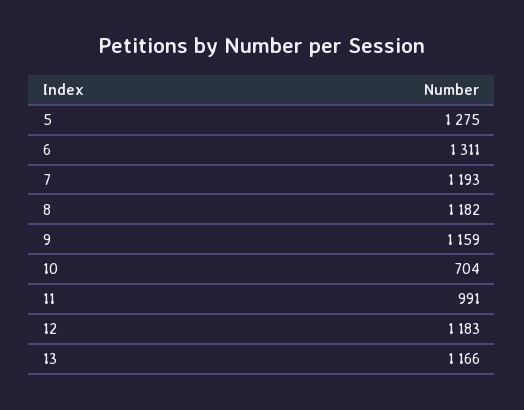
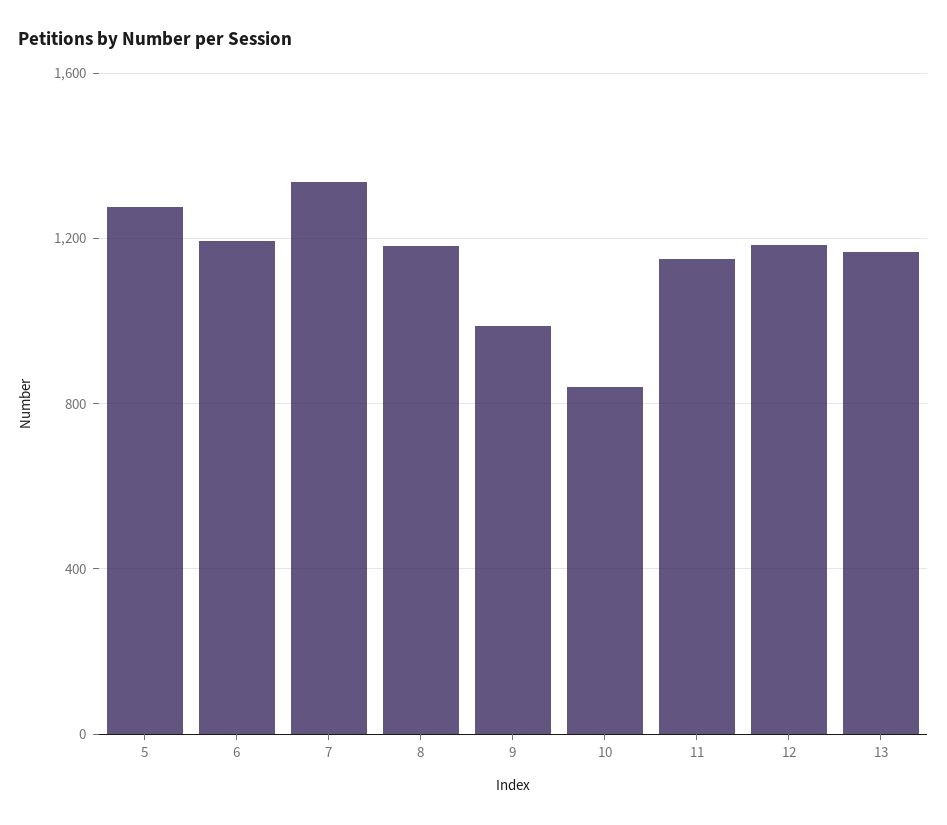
6: 1311 -> 1200
7: 1193 -> 1350
9: 1159 -> 1000
10: 704 -> 850
11: 991 -> 1150

